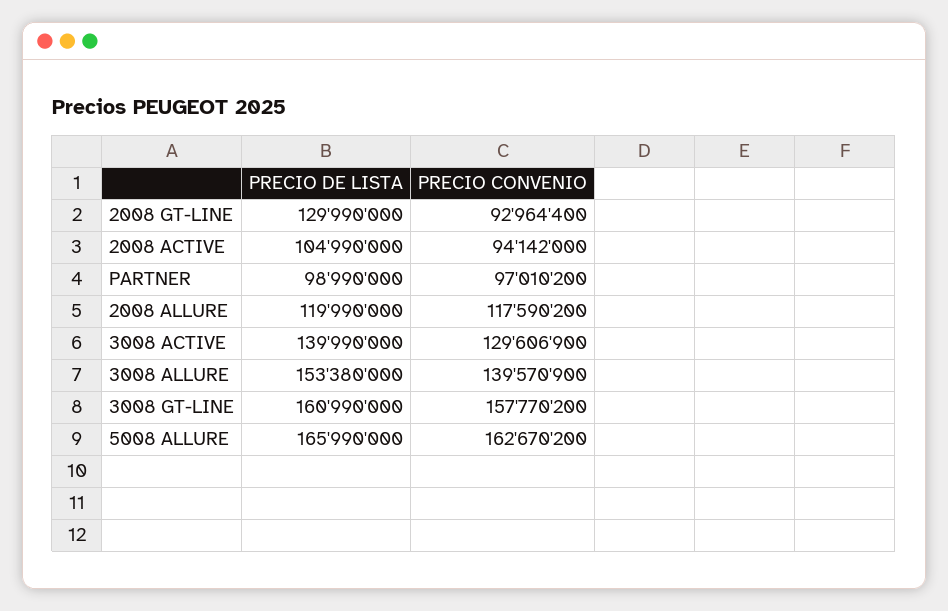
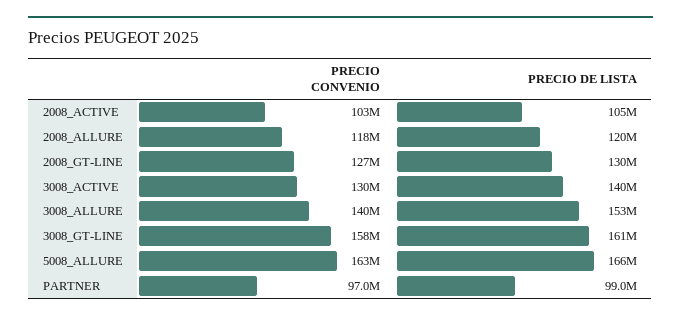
PRECIO CONVENIO, 2008 GT-LINE: 92964400 -> 127000000
PRECIO CONVENIO, 2008 ACTIVE: 94142000 -> 103000000

